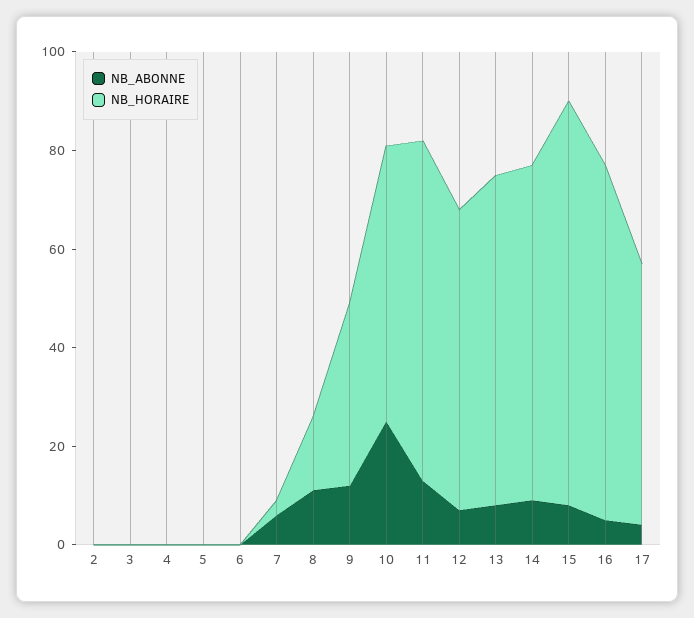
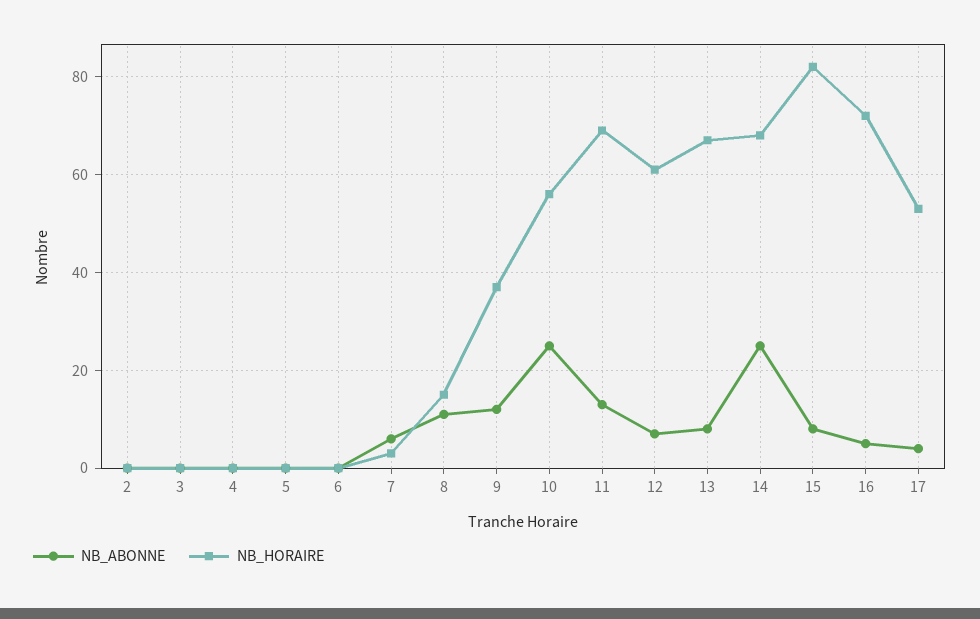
NB_ABONNE, 14: 10 -> 25

